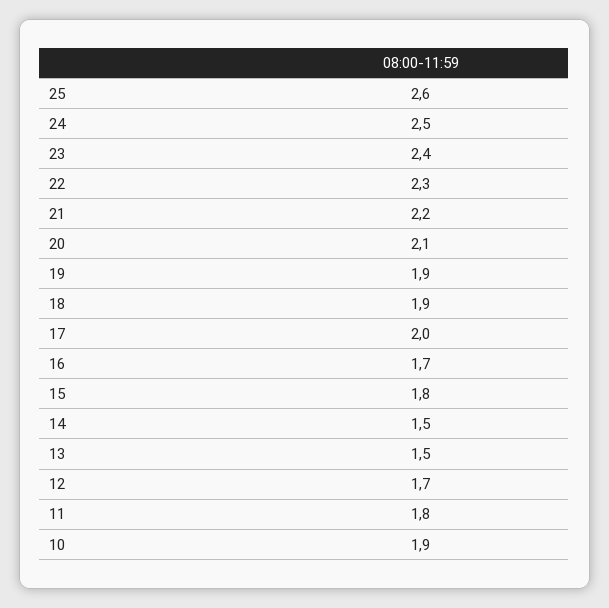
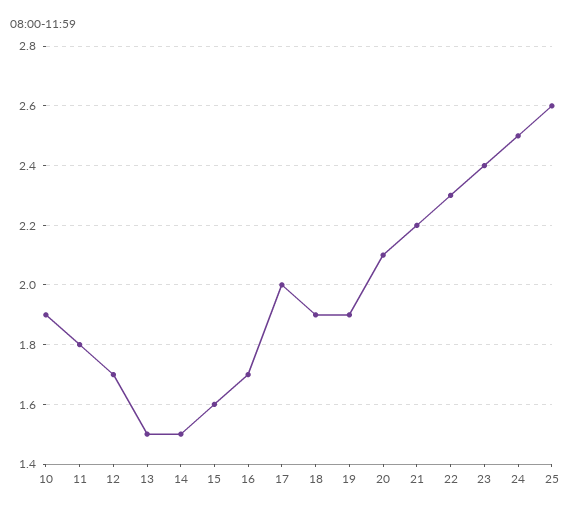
15: 1.8 -> 1.6

